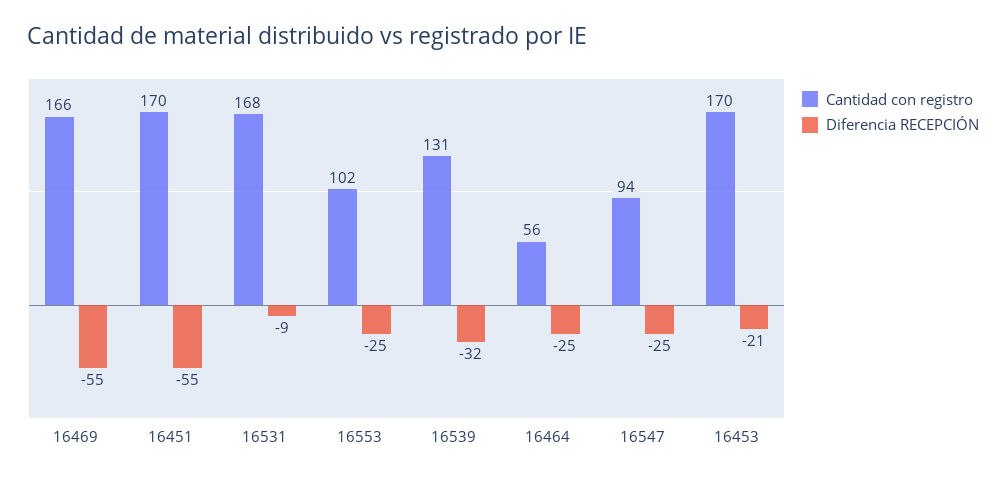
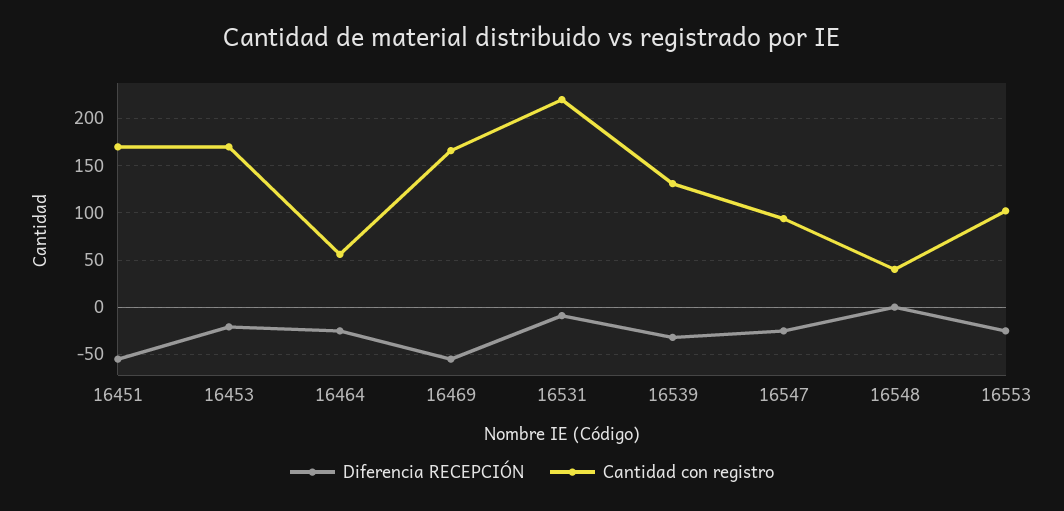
Cantidad con registro, 16531: 168 -> 220
Diferencia RECEPCIÓN, 16548: none -> 0
Cantidad con registro, 16548: none -> 40

